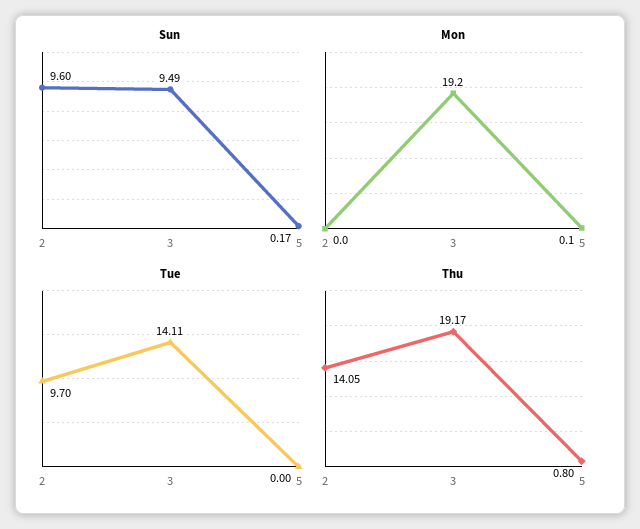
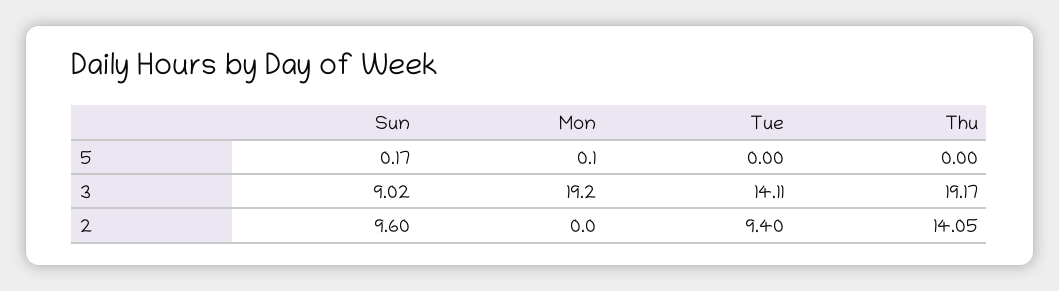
Sun, 3: 9.49 -> 9.02
Tue, 2: 9.7 -> 9.4
Thu, 5: 0.8 -> 0

